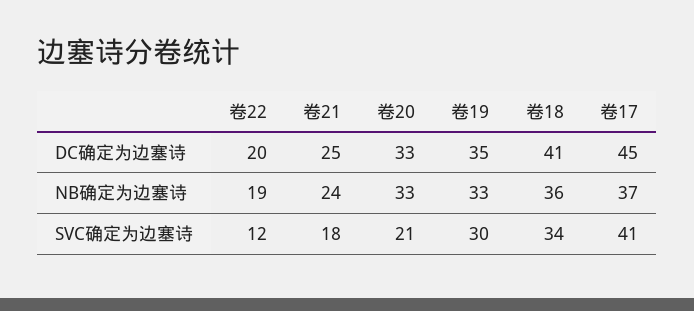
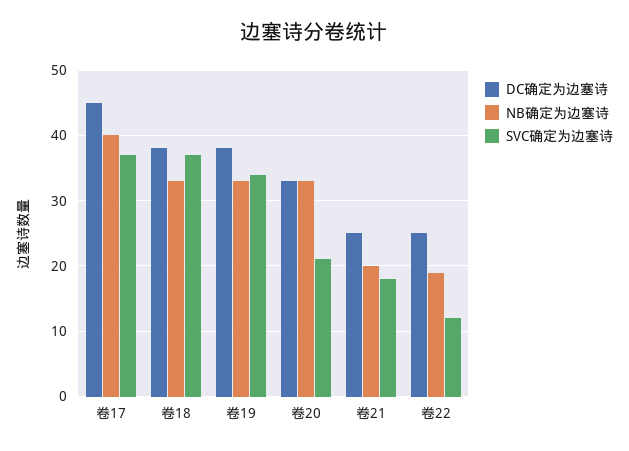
DC确定为边塞诗, 卷22: 20 -> 25
DC确定为边塞诗, 卷19: 35 -> 38
DC确定为边塞诗, 卷18: 41 -> 38
NB确定为边塞诗, 卷21: 24 -> 20
NB确定为边塞诗, 卷18: 36 -> 33
NB确定为边塞诗, 卷17: 37 -> 40
SVC确定为边塞诗, 卷19: 30 -> 34
SVC确定为边塞诗, 卷18: 34 -> 37
SVC确定为边塞诗, 卷17: 41 -> 37

